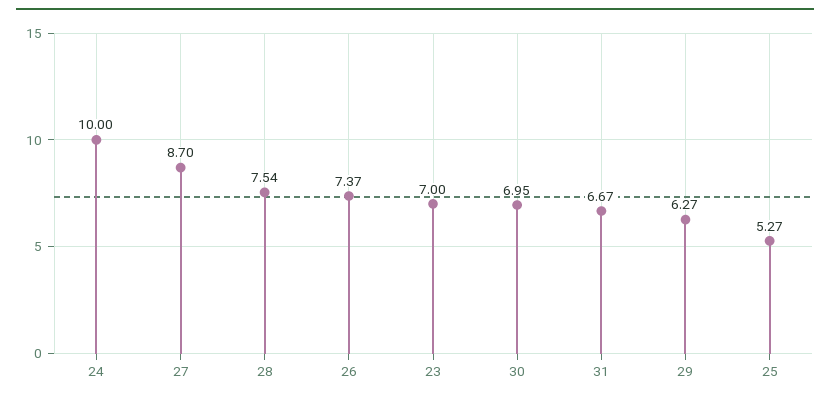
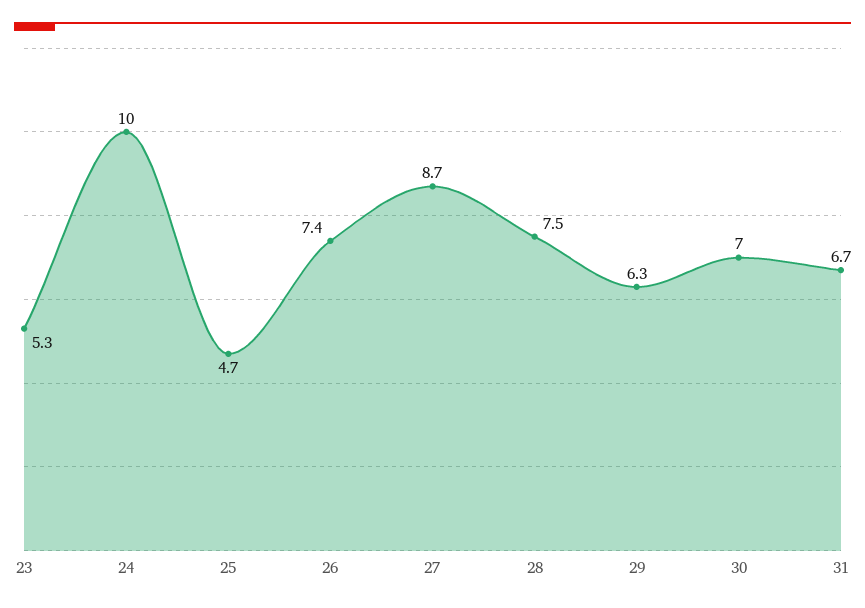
23: 7 -> 5.3
25: 5.27 -> 4.7

